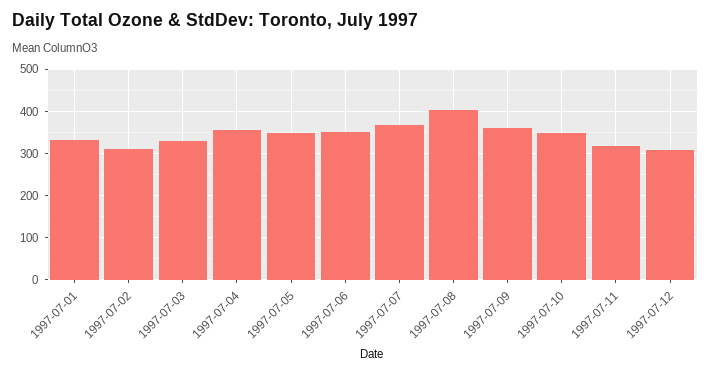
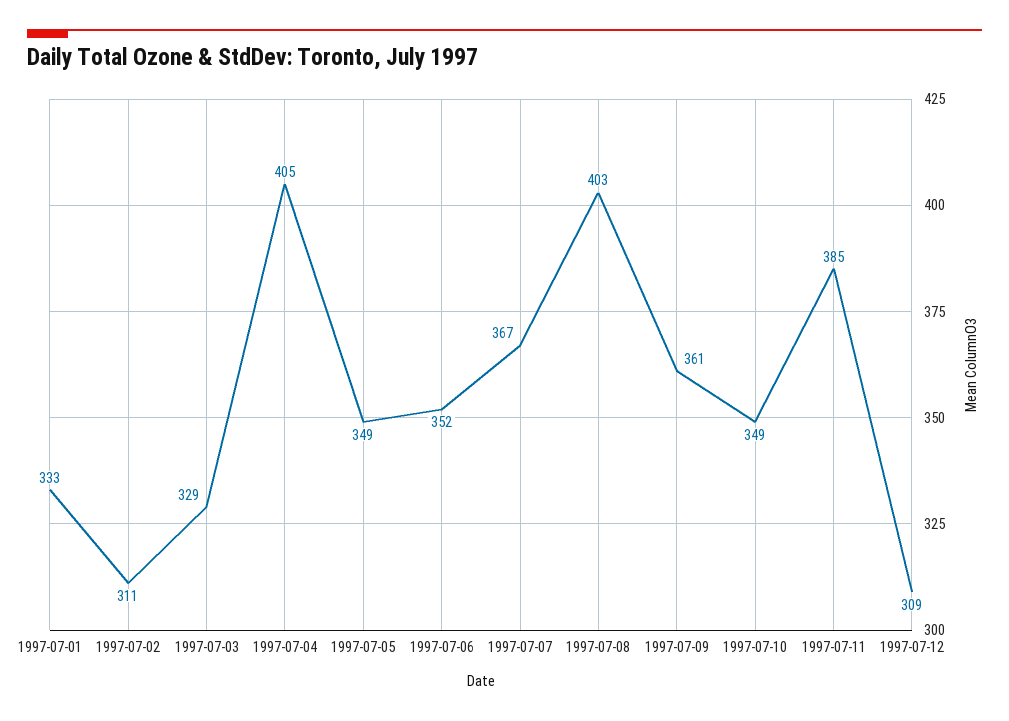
1997-07-04: 360 -> 405
1997-07-11: 320 -> 385

